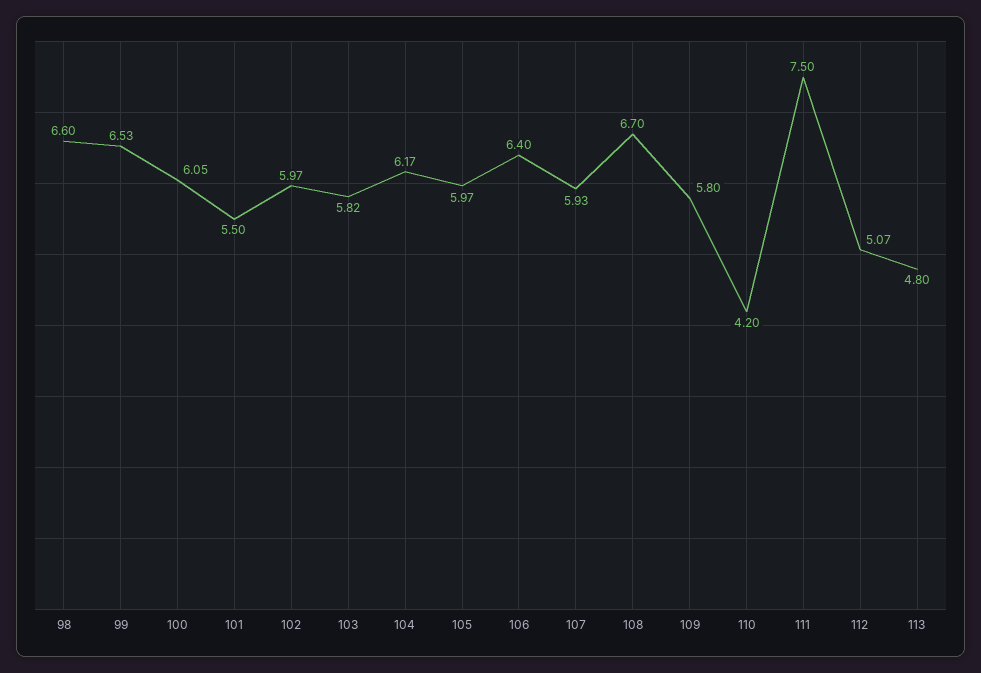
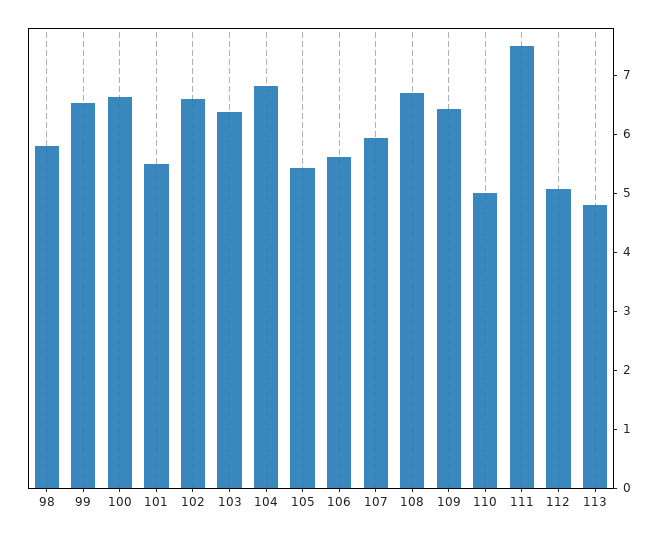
98: 6.6 -> 5.8
100: 6.05 -> 6.6
102: 5.97 -> 6.6
103: 5.82 -> 6.4
104: 6.17 -> 6.8
105: 5.97 -> 5.4
106: 6.4 -> 5.6
109: 5.8 -> 6.4
110: 4.2 -> 5

